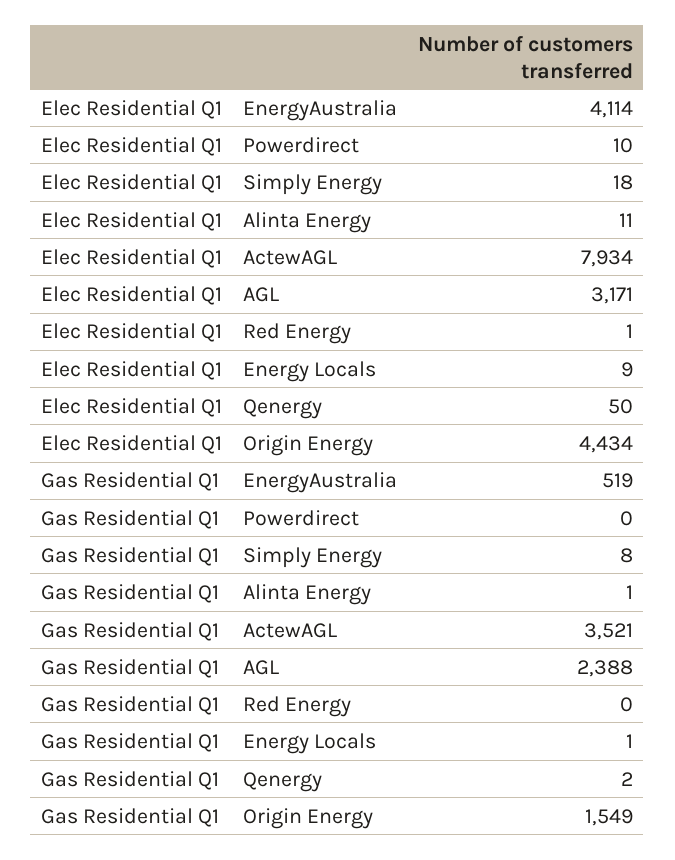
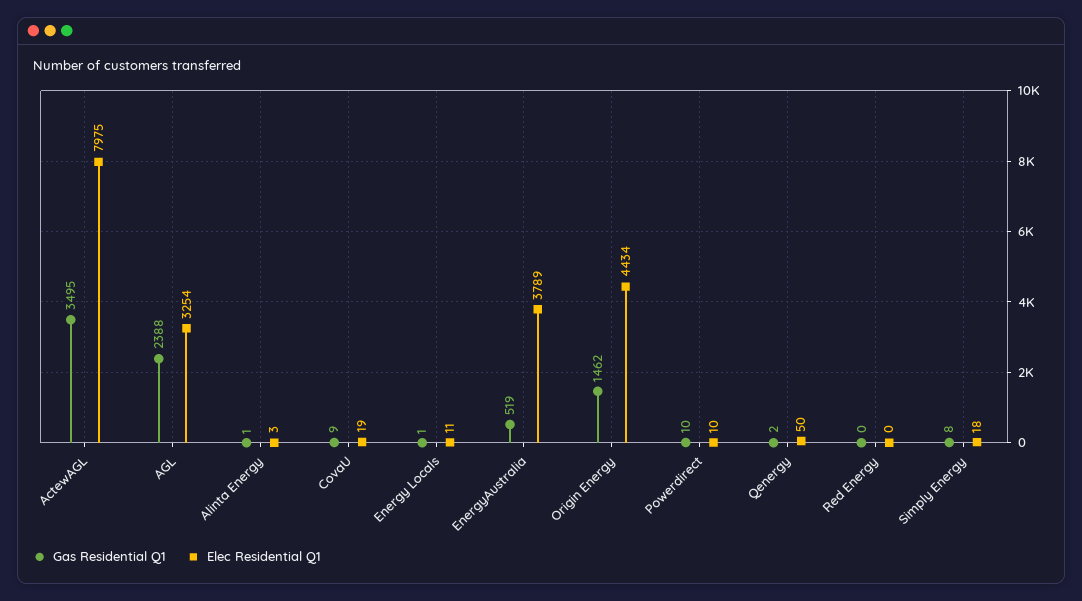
Elec Residential Q1, EnergyAustralia: 4114 -> 3789
Elec Residential Q1, Alinta Energy: 11 -> 3
Elec Residential Q1, ActewAGL: 7934 -> 7975
Elec Residential Q1, AGL: 3171 -> 3254
Elec Residential Q1, Red Energy: 1 -> 0
Elec Residential Q1, Energy Locals: 9 -> 11
Gas Residential Q1, Powerdirect: 0 -> 10
Gas Residential Q1, ActewAGL: 3521 -> 3495
Gas Residential Q1, Origin Energy: 1549 -> 1462
Gas Residential Q1, CovaU: none -> 9
Elec Residential Q1, CovaU: none -> 19

